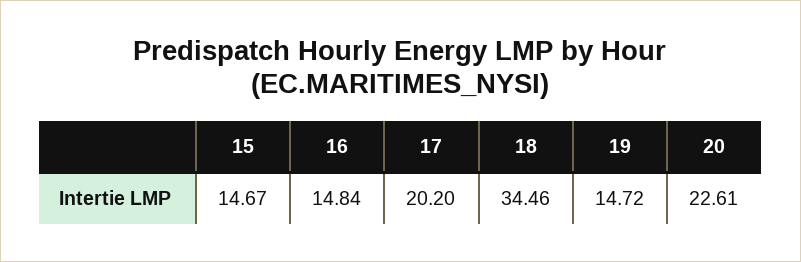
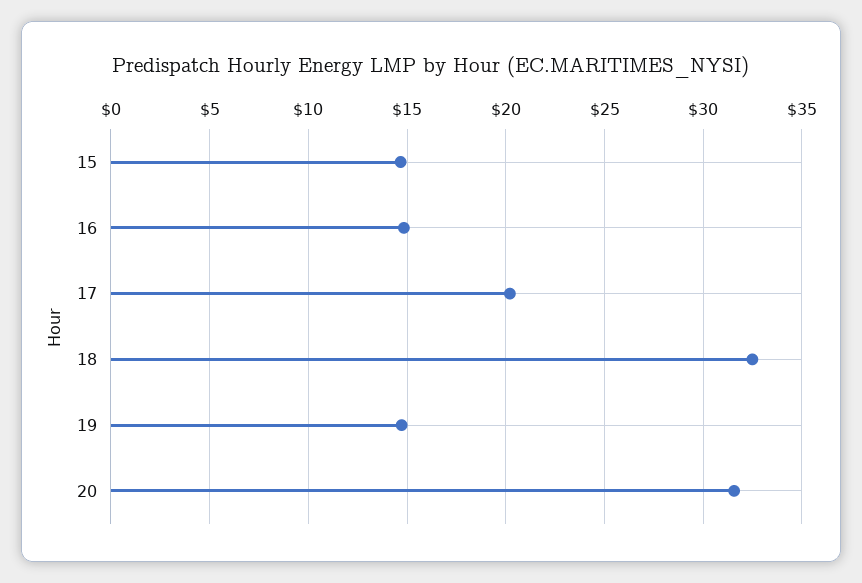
18: 34.46 -> 32.5
20: 22.61 -> 31.5

